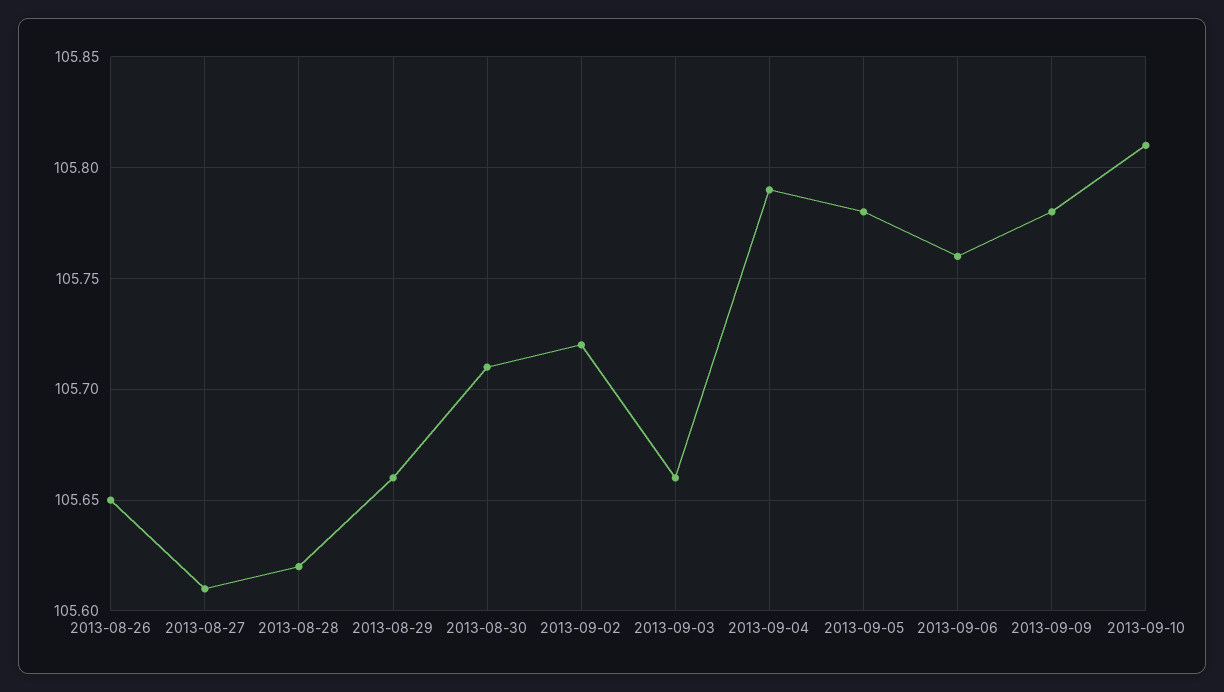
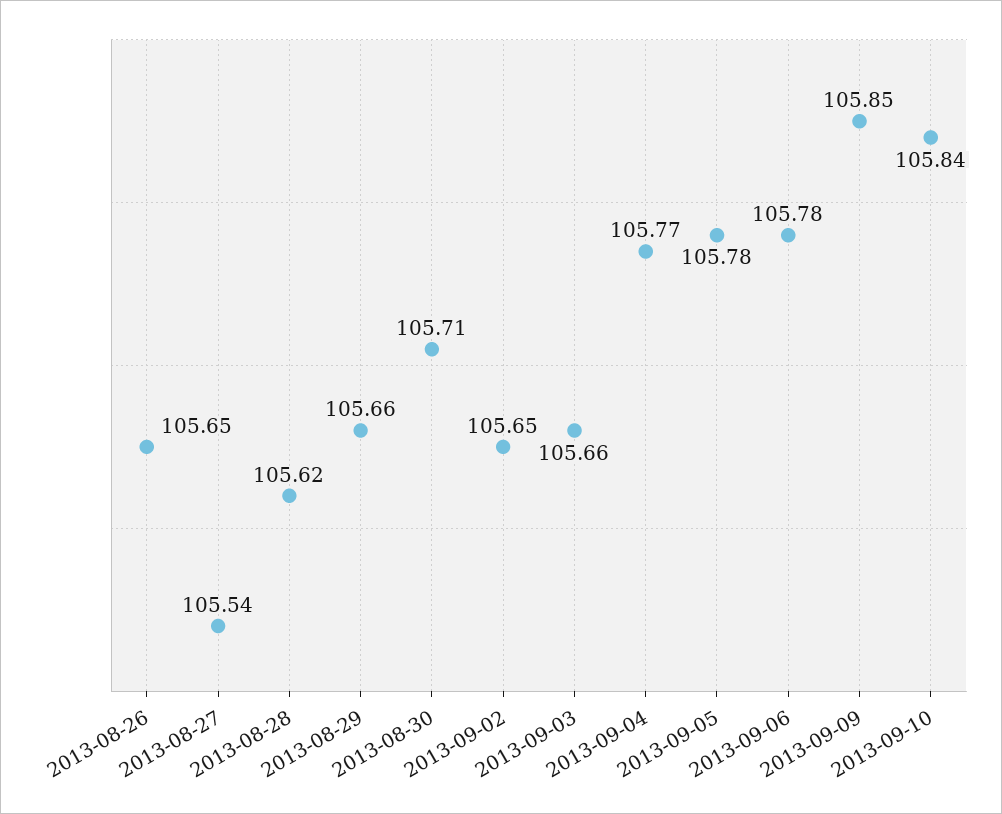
2013-08-27: 105.61 -> 105.54
2013-09-02: 105.72 -> 105.65
2013-09-04: 105.79 -> 105.77
2013-09-06: 105.76 -> 105.78
2013-09-09: 105.78 -> 105.85
2013-09-10: 105.81 -> 105.84

